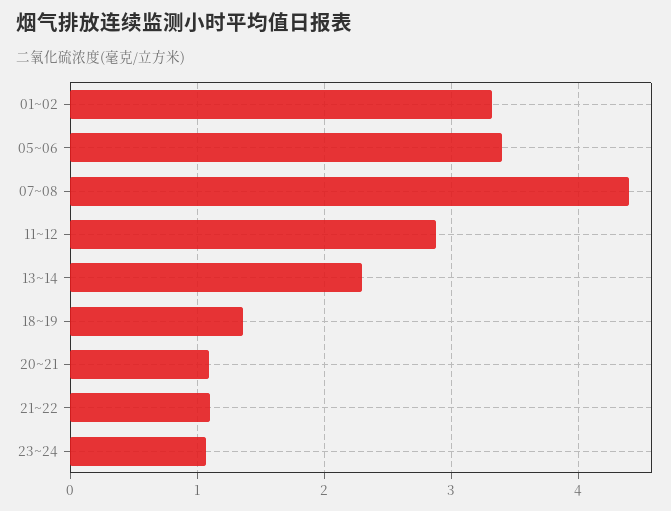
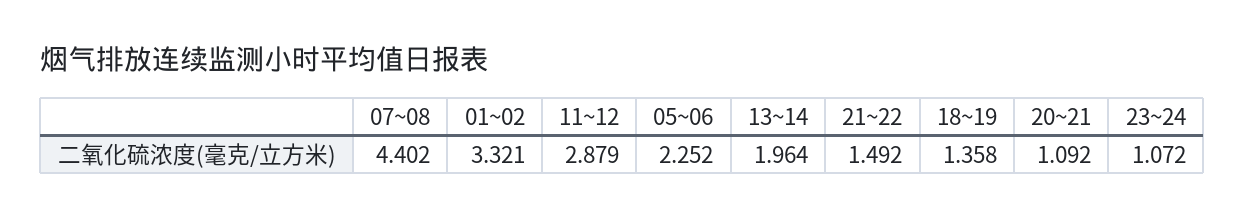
05~06: 3.4 -> 2.252
13~14: 2.3 -> 1.964
21~22: 1.1 -> 1.492

